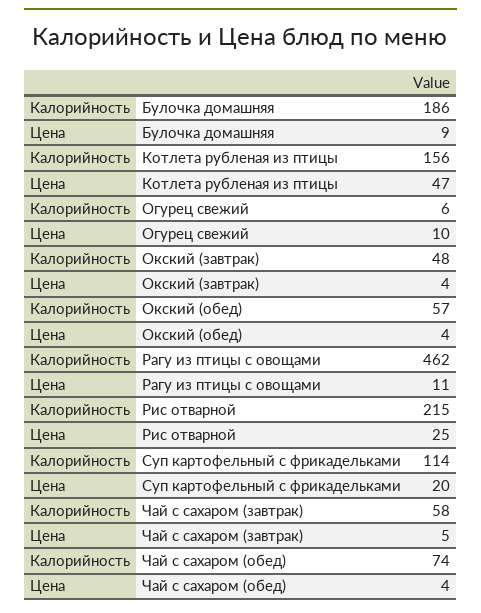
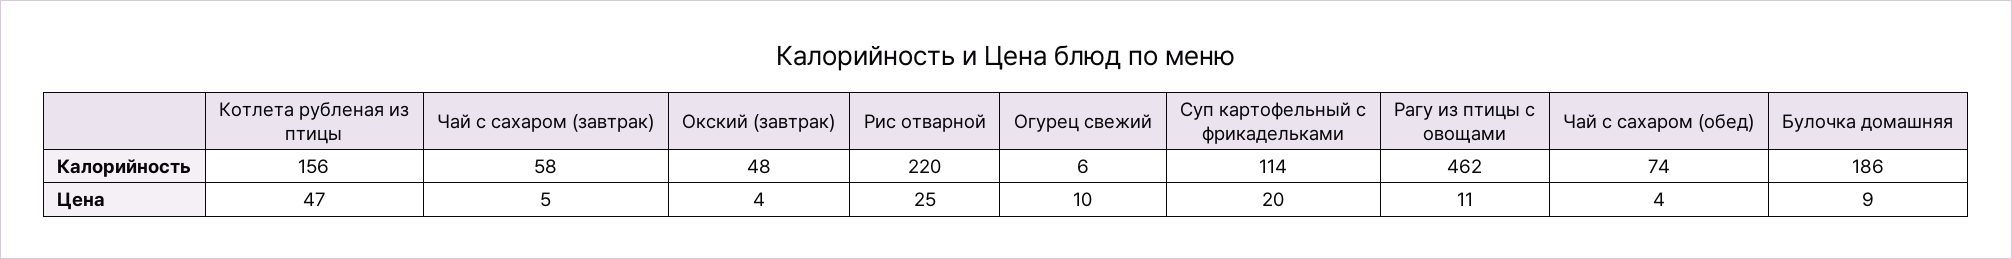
Калорийность, Окский (обед): 57 -> none
Цена, Окский (обед): 4 -> none
Калорийность, Рис отварной: 215 -> 220

